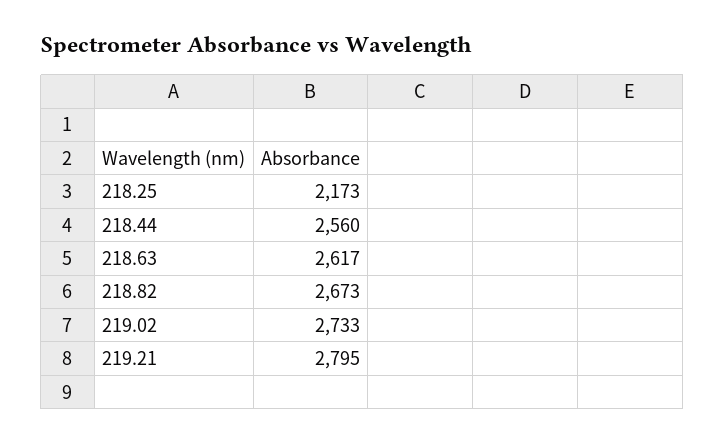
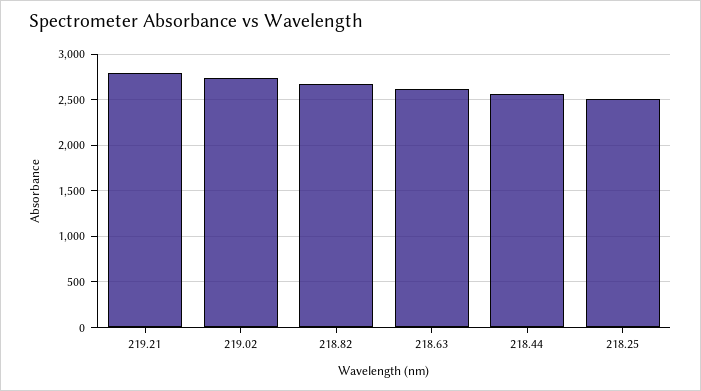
218.25: 2173 -> 2500

